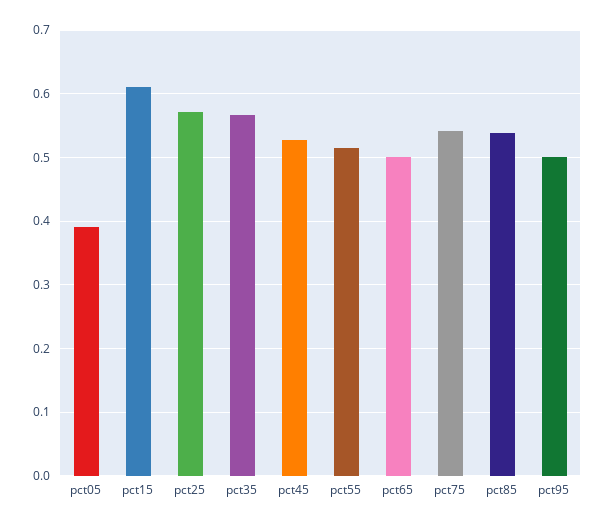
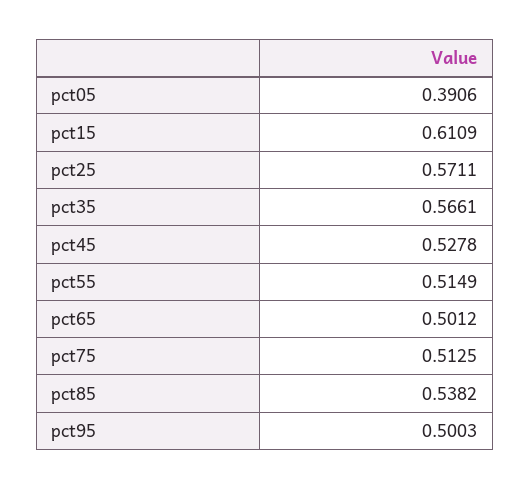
pct75: 0.54 -> 0.5125

